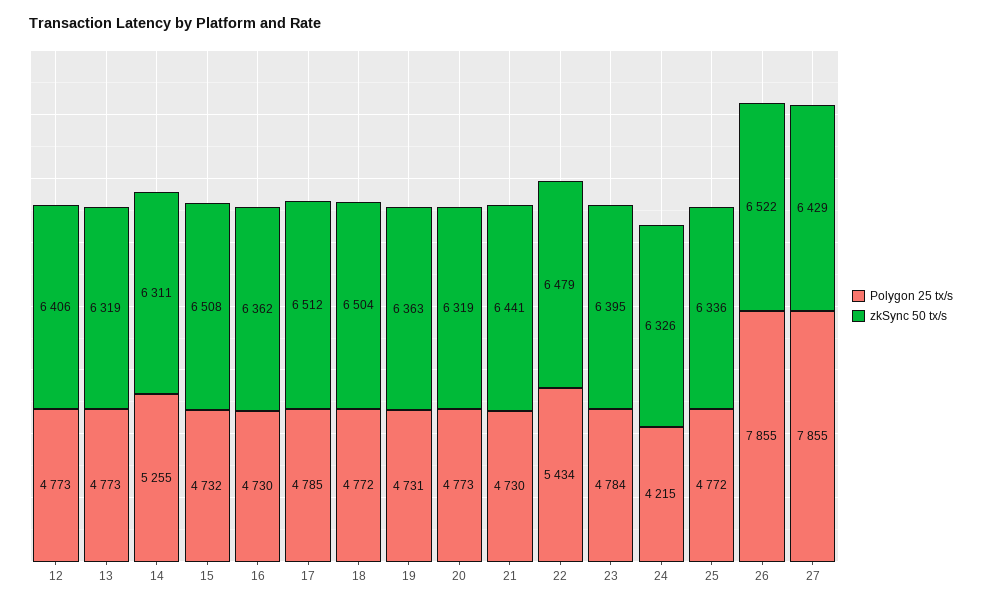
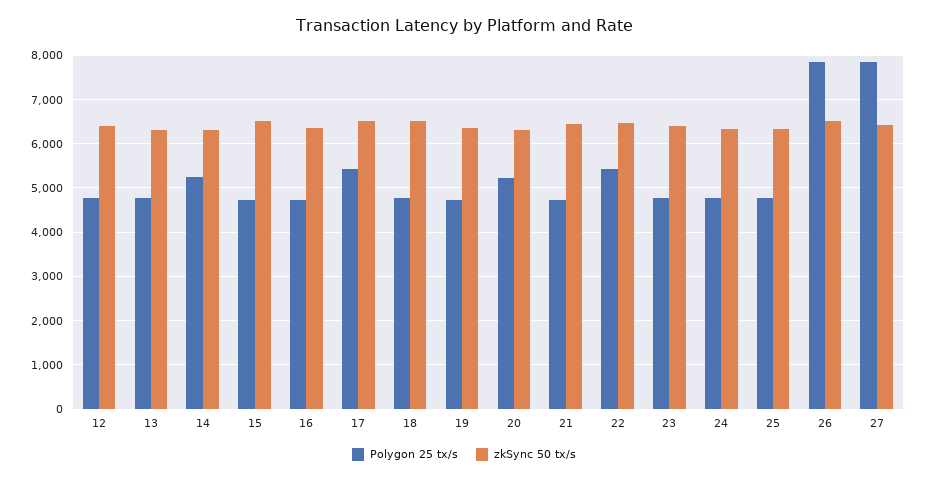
Polygon 25 tx/s, 17: 4785 -> 5400
Polygon 25 tx/s, 20: 4773 -> 5200
Polygon 25 tx/s, 24: 4215 -> 4800

